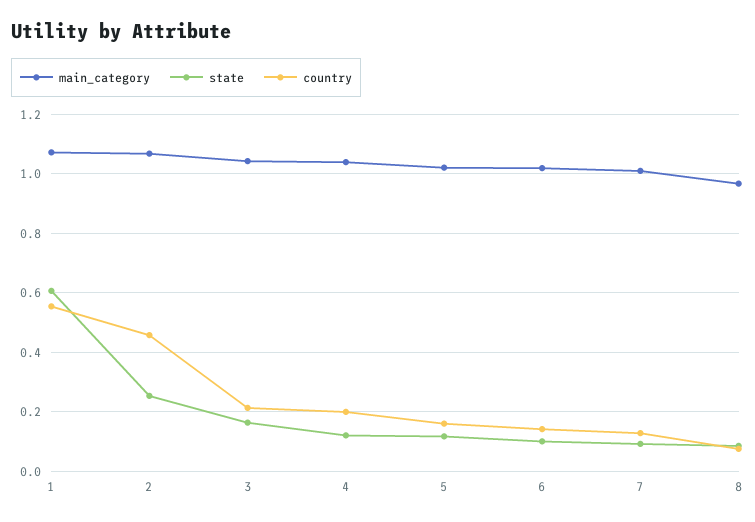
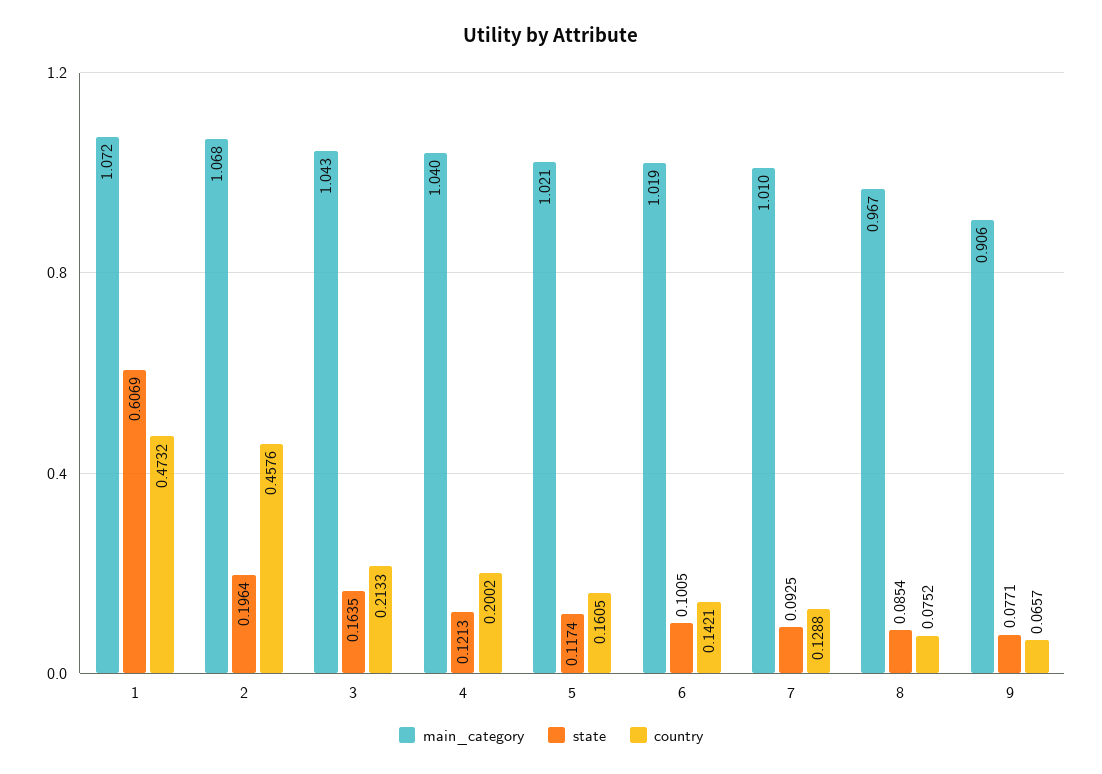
country, 1: 0.55 -> 0.4732
state, 2: 0.25 -> 0.1964
main_category, 9: none -> 0.906
state, 9: none -> 0.0771
country, 9: none -> 0.0657

